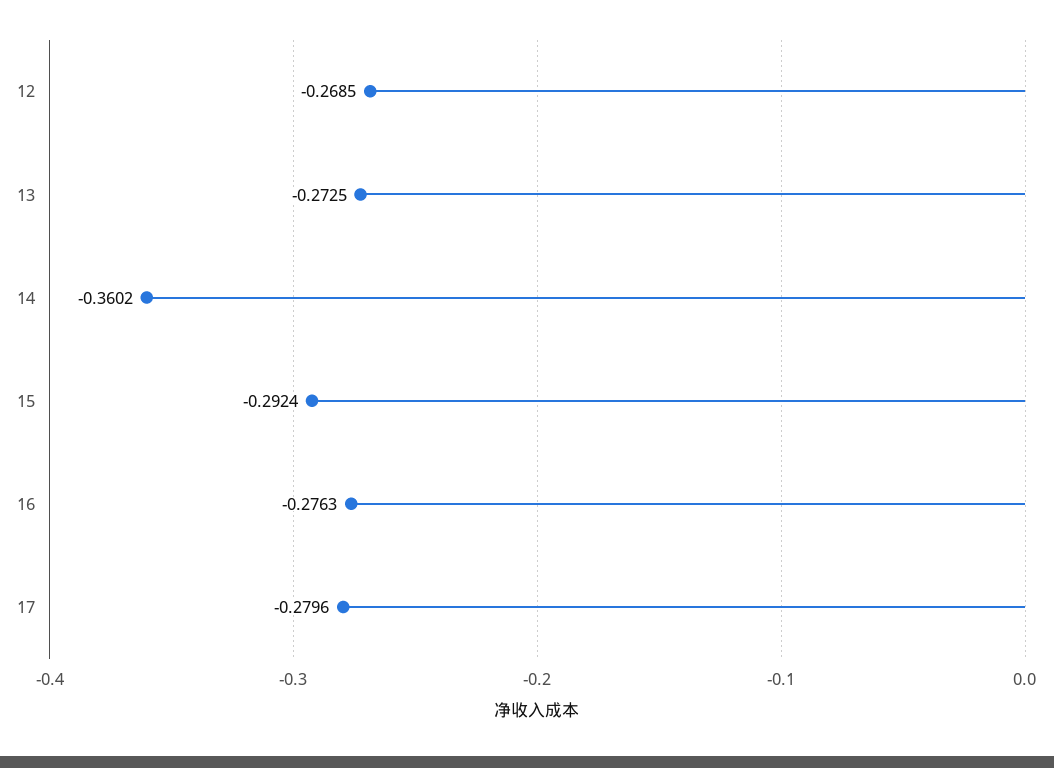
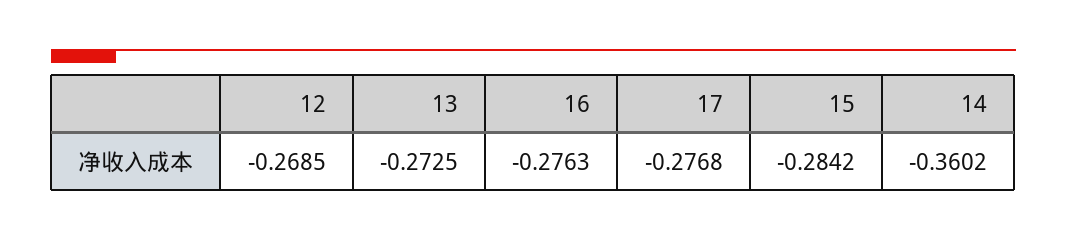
15: -0.2924 -> -0.2842
17: -0.2796 -> -0.2768

